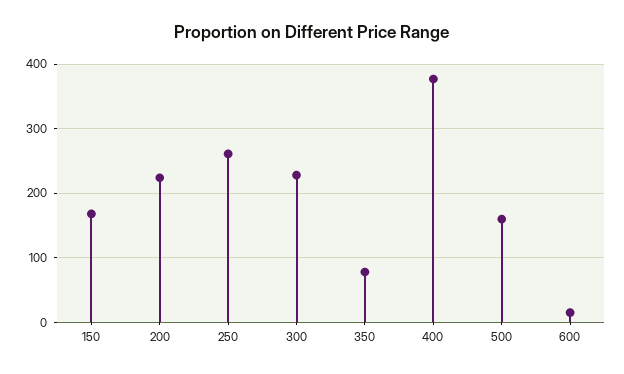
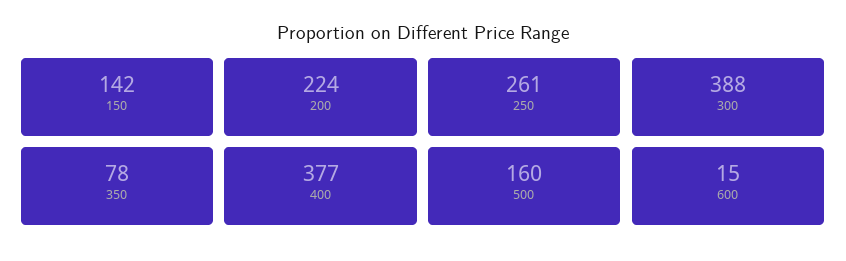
150: 170 -> 142
300: 230 -> 388

